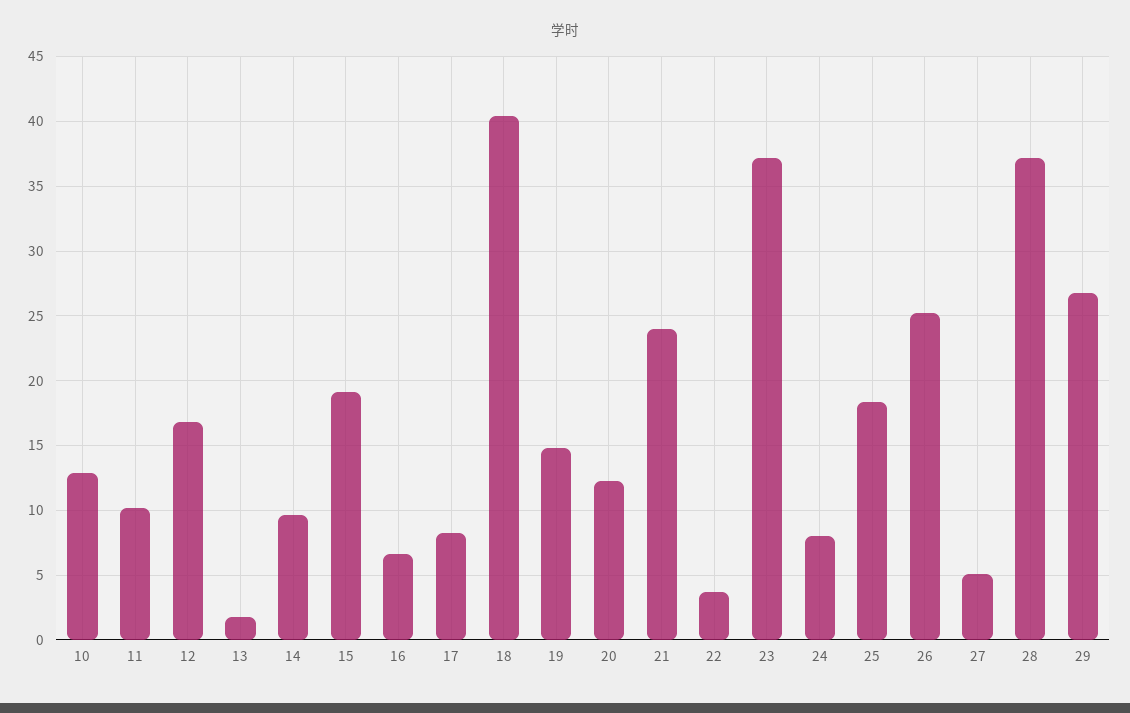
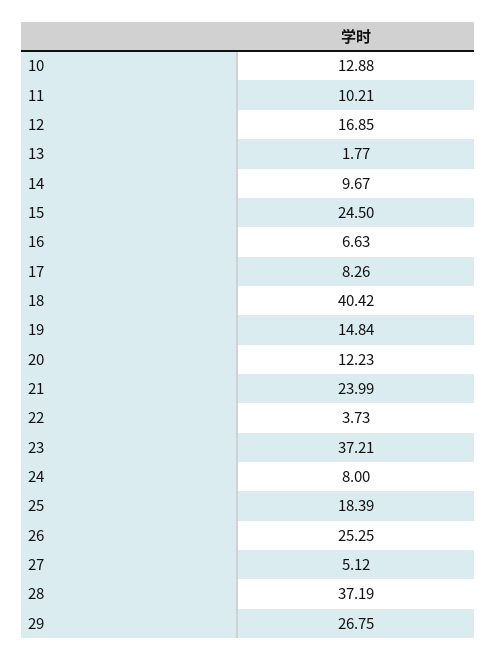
15: 19 -> 24.5

